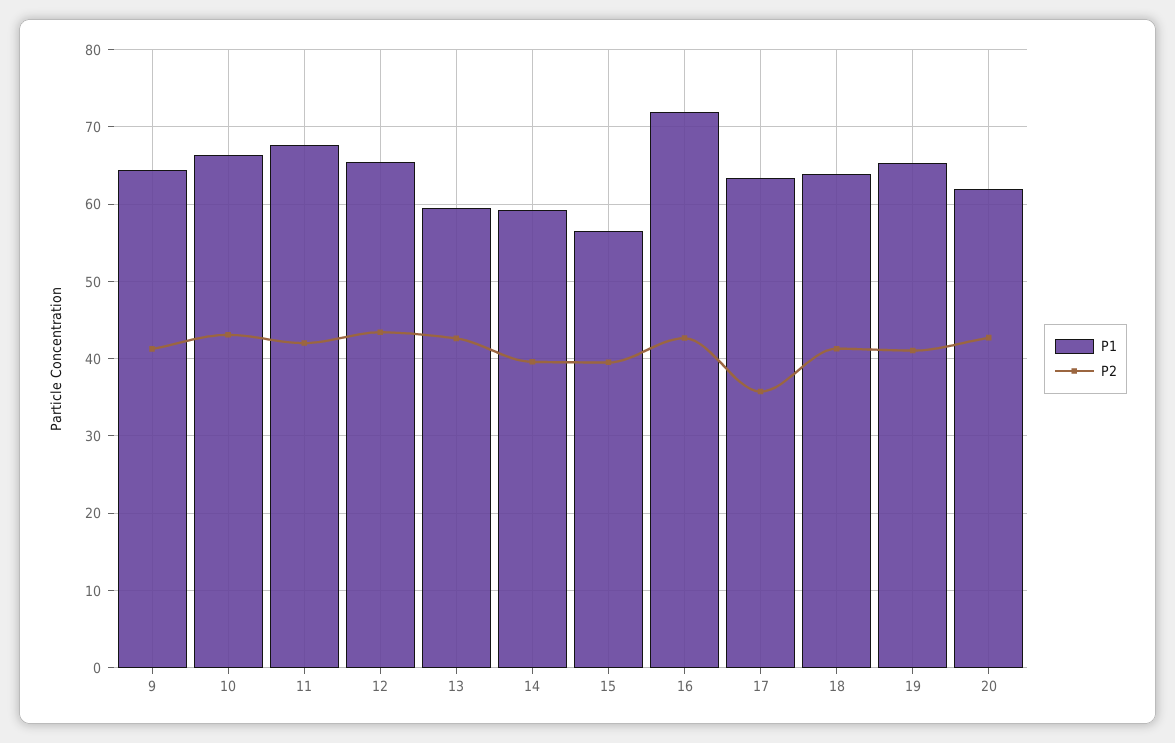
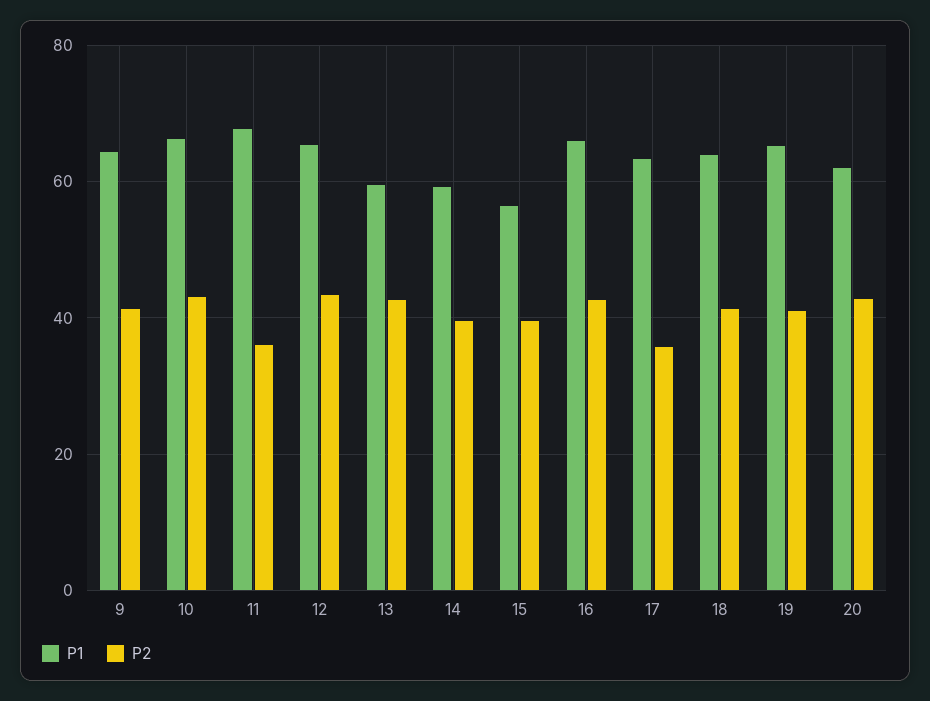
P2, 11: 42 -> 36
P1, 16: 72 -> 66

